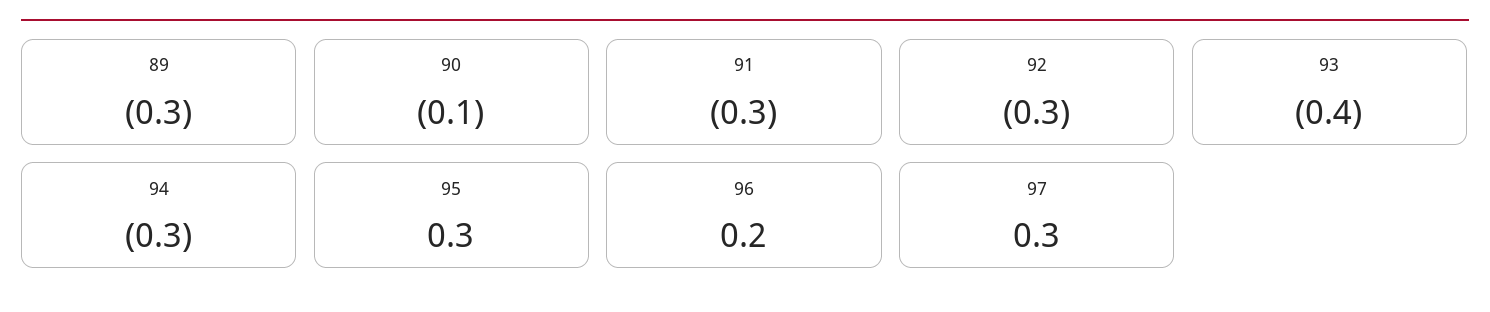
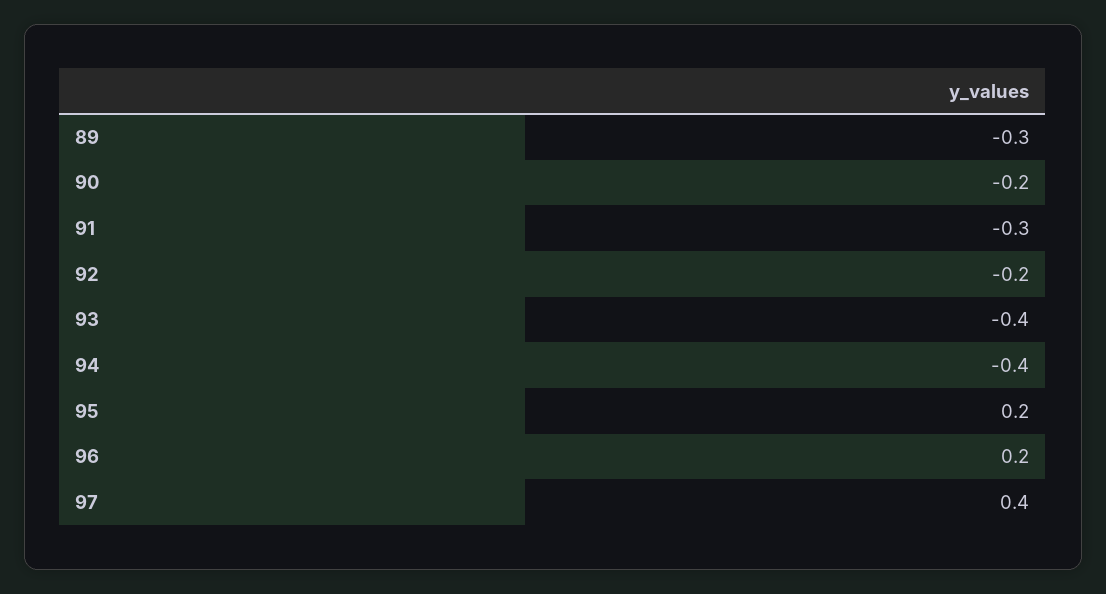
90: -0.1 -> -0.2
92: -0.3 -> -0.2
94: -0.3 -> -0.4
95: 0.3 -> 0.2
97: 0.3 -> 0.4

